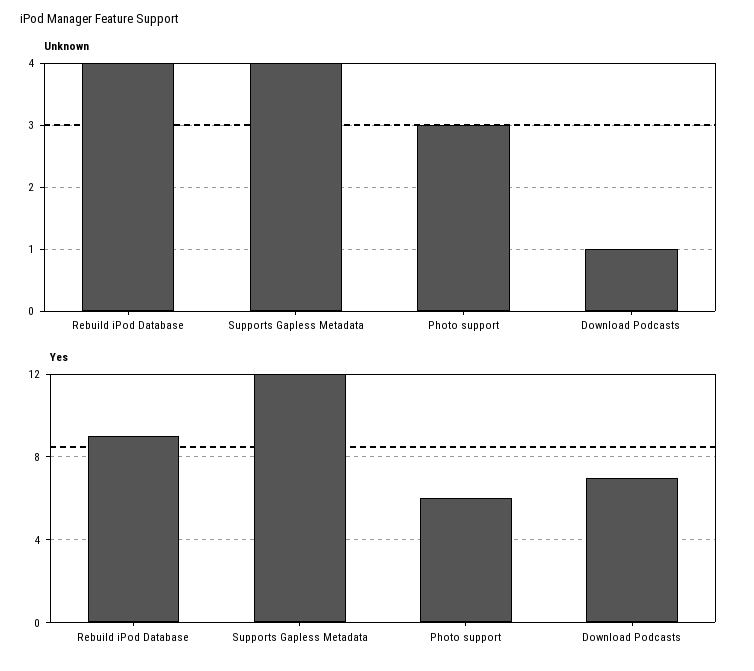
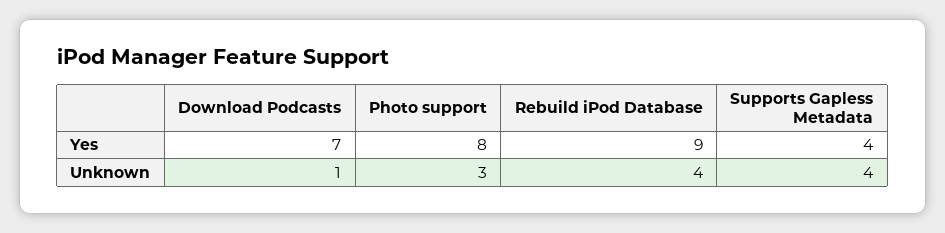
Yes, Supports Gapless Metadata: 12 -> 4
Yes, Photo support: 6 -> 8

